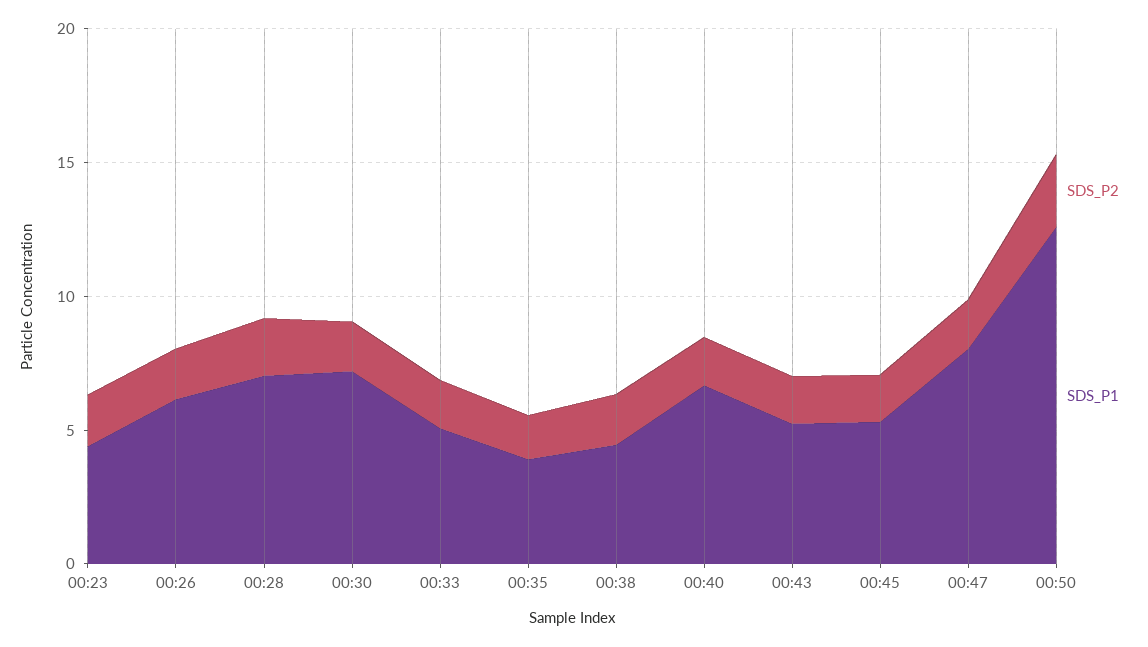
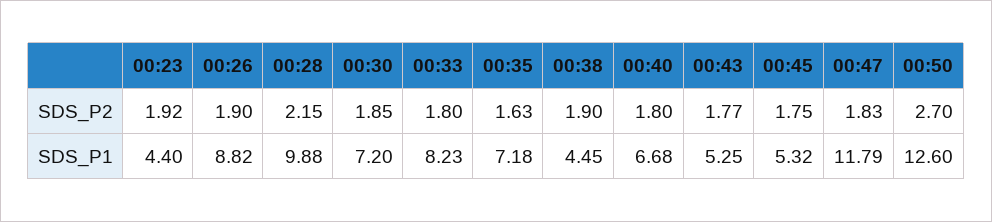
SDS_P1, 00:26: 6 -> 8.82
SDS_P1, 00:28: 7 -> 9.88
SDS_P1, 00:33: 5 -> 8.23
SDS_P1, 00:35: 4 -> 7.18
SDS_P1, 00:47: 8 -> 11.79

